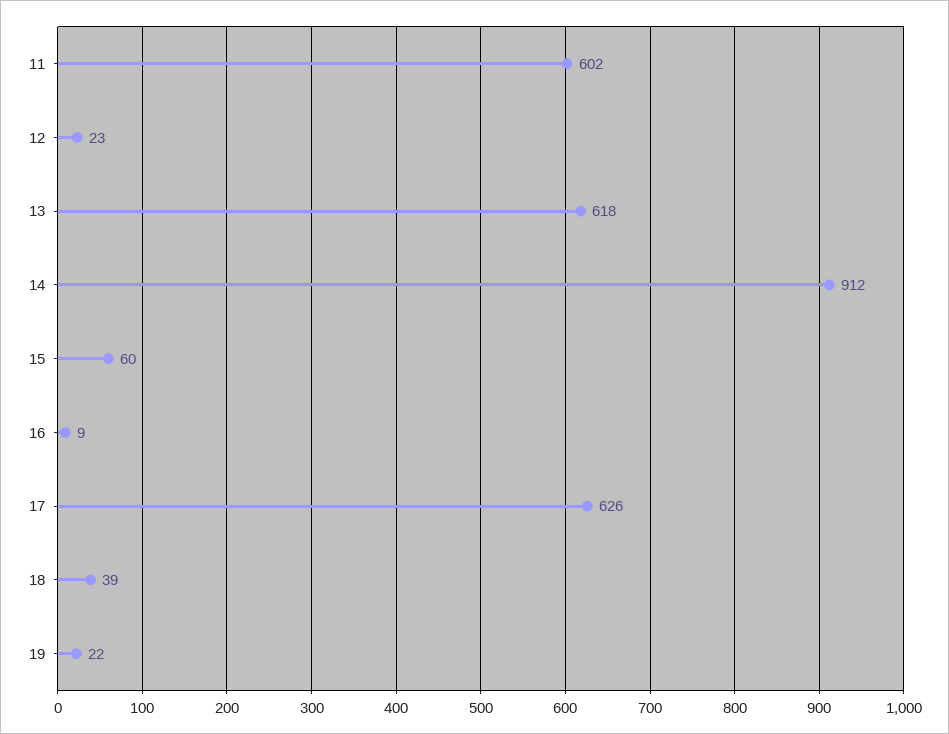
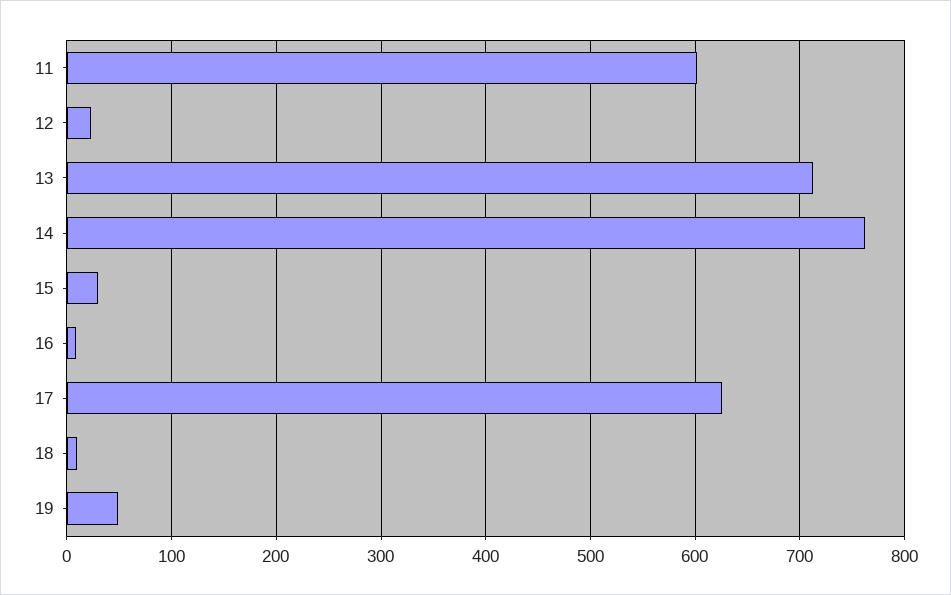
13: 618 -> 710
14: 912 -> 760
15: 60 -> 30
18: 39 -> 10
19: 22 -> 50

